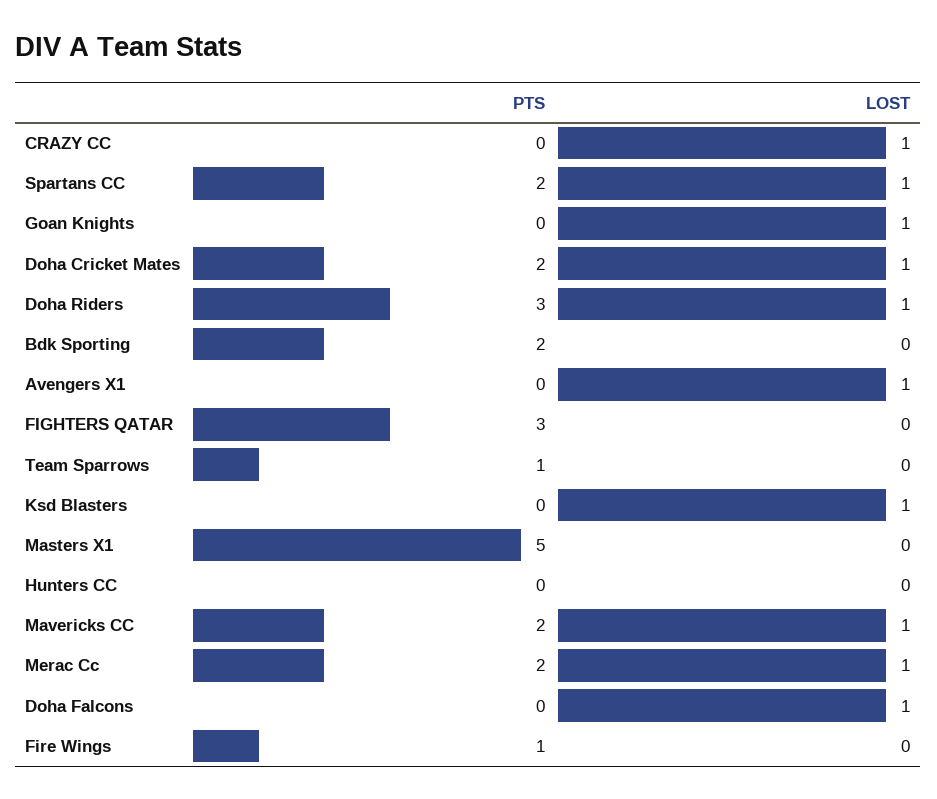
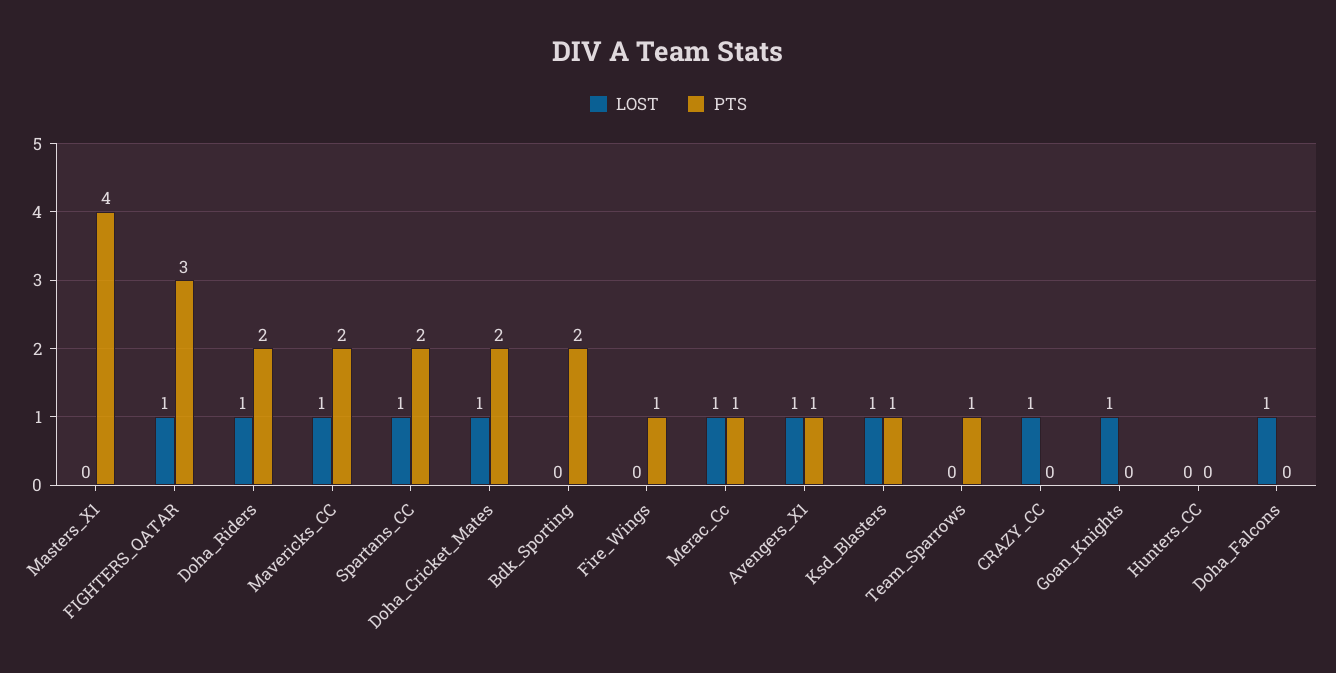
PTS, Doha Riders: 3 -> 2
PTS, Avengers X1: 0 -> 1
LOST, FIGHTERS QATAR: 0 -> 1
PTS, Ksd Blasters: 0 -> 1
PTS, Masters X1: 5 -> 4
PTS, Merac Cc: 2 -> 1

